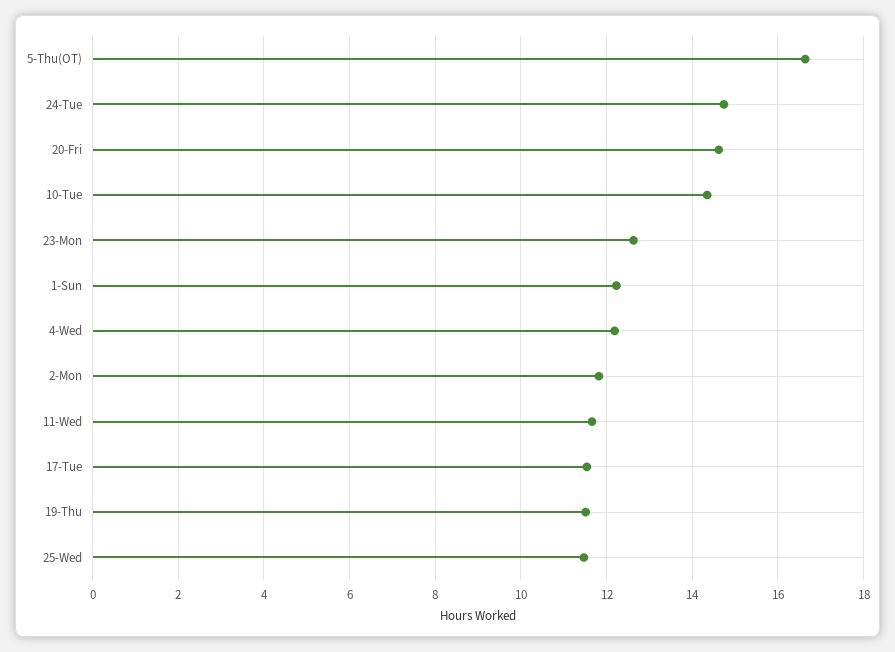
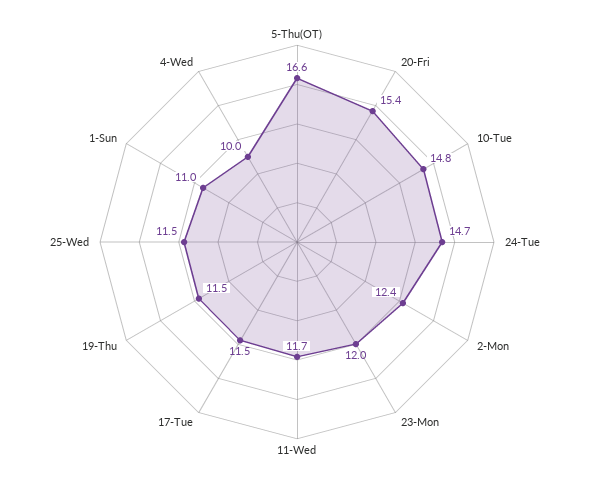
20-Fri: 14.6 -> 15.4
10-Tue: 14.4 -> 14.8
23-Mon: 12.6 -> 12
1-Sun: 12.2 -> 11
4-Wed: 12.2 -> 10
2-Mon: 11.8 -> 12.4

